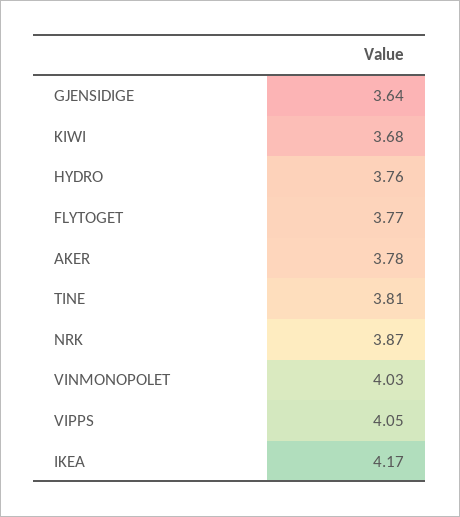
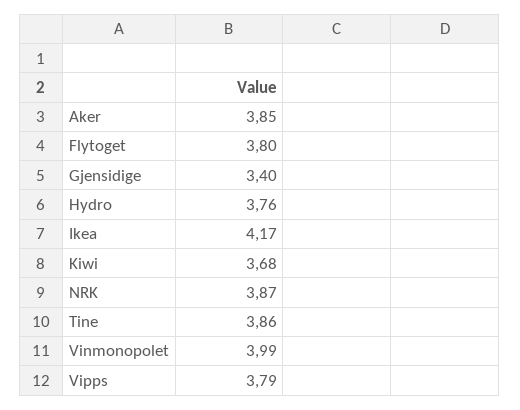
GJENSIDIGE: 3.64 -> 3.4
FLYTOGET: 3.77 -> 3.8
AKER: 3.78 -> 3.85
TINE: 3.81 -> 3.86
VINMONOPOLET: 4.03 -> 3.99
VIPPS: 4.05 -> 3.79

